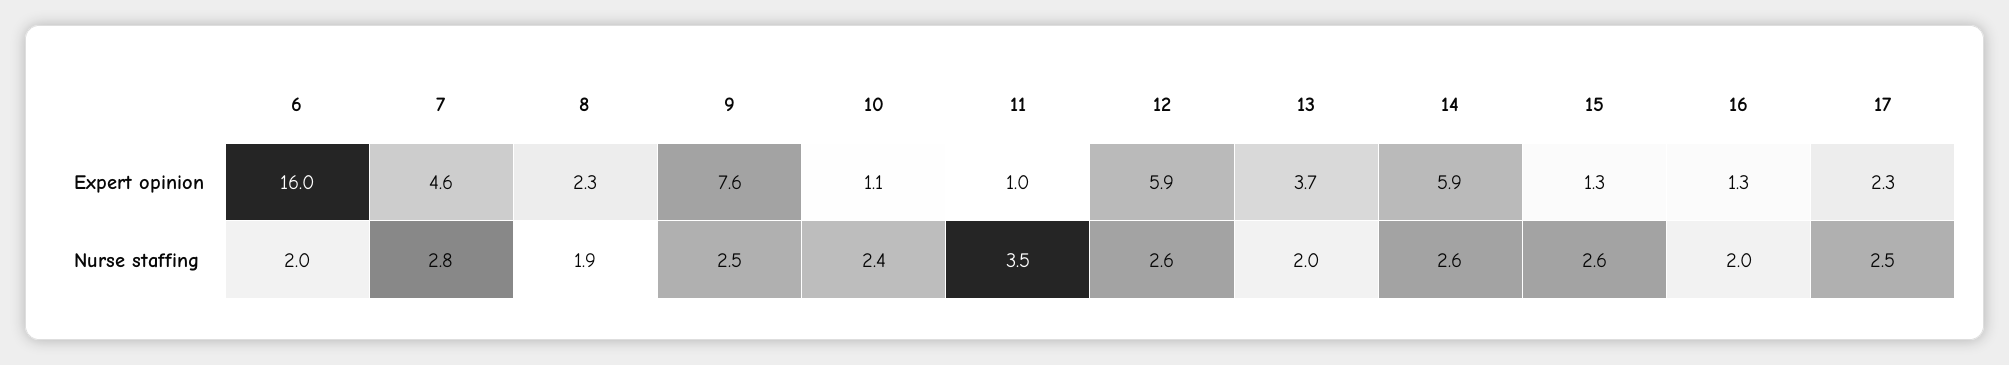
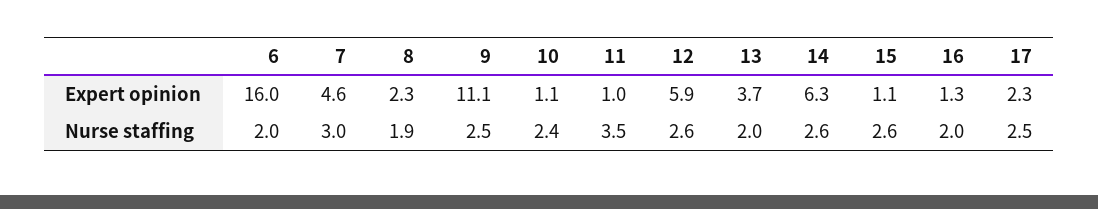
9, Expert opinion: 7.6 -> 11.1
14, Expert opinion: 5.9 -> 6.3
15, Expert opinion: 1.3 -> 1.1
7, Nurse staffing: 2.8 -> 3

